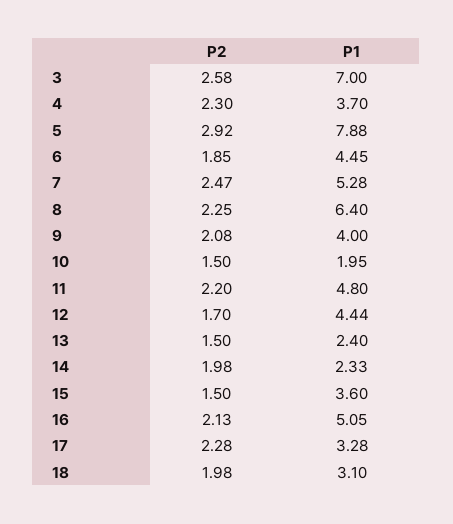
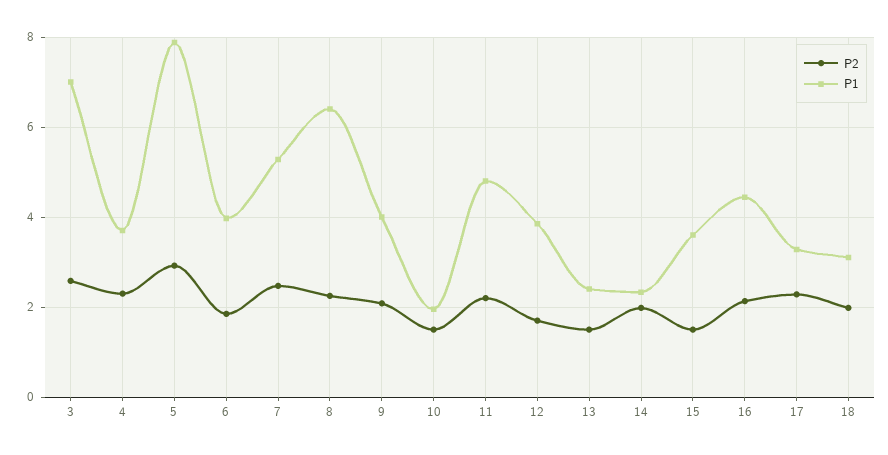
P1, 6: 4.45 -> 4
P1, 12: 4.44 -> 3.8
P1, 16: 5.05 -> 4.4

